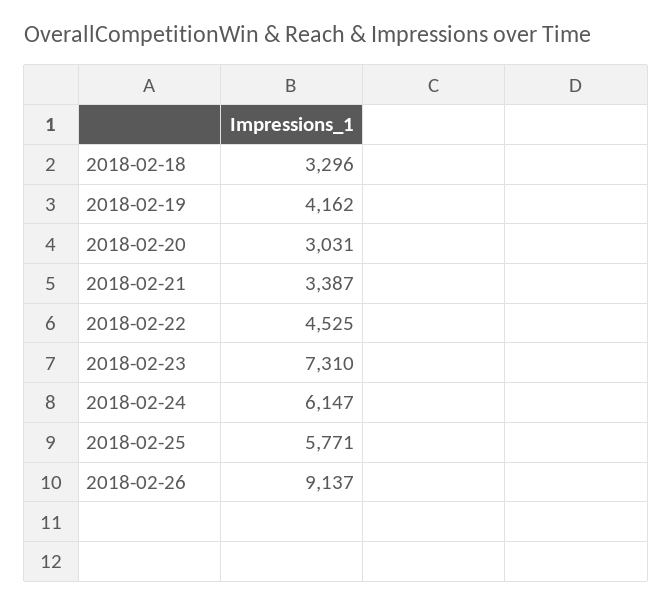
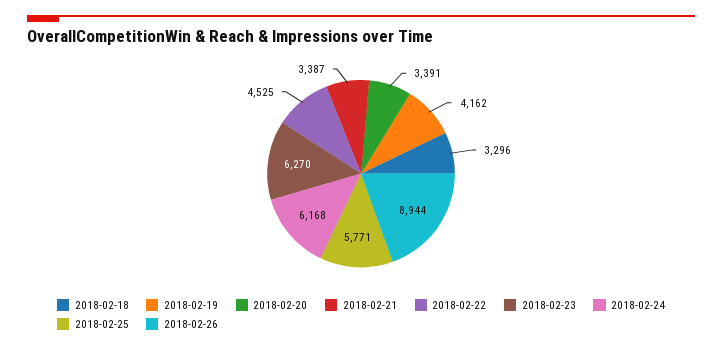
2018-02-20: 3031 -> 3391
2018-02-23: 7310 -> 6270
2018-02-24: 6147 -> 6168
2018-02-26: 9137 -> 8944

